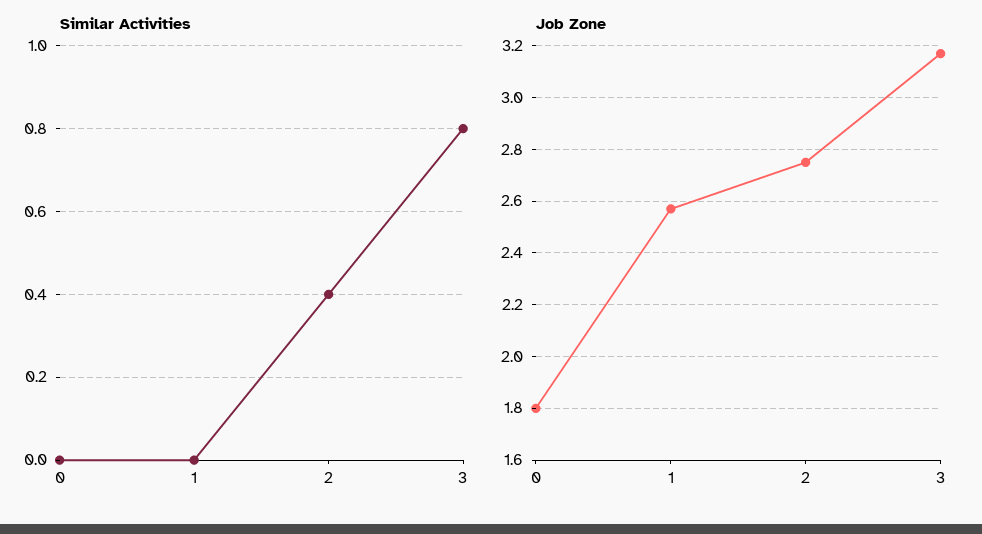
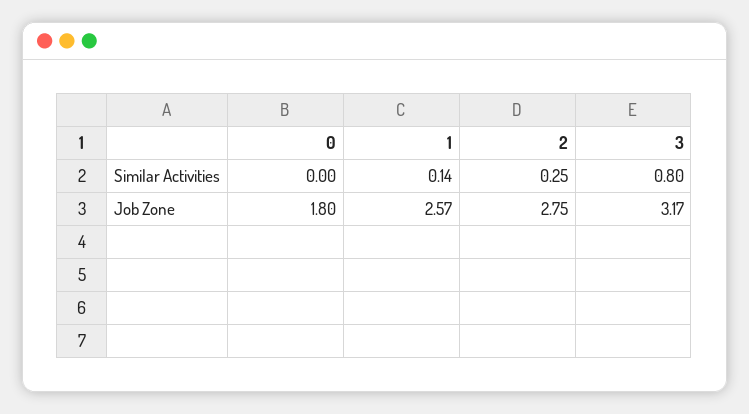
Similar Activities, 1: 0 -> 0.14
Similar Activities, 2: 0.4 -> 0.25

